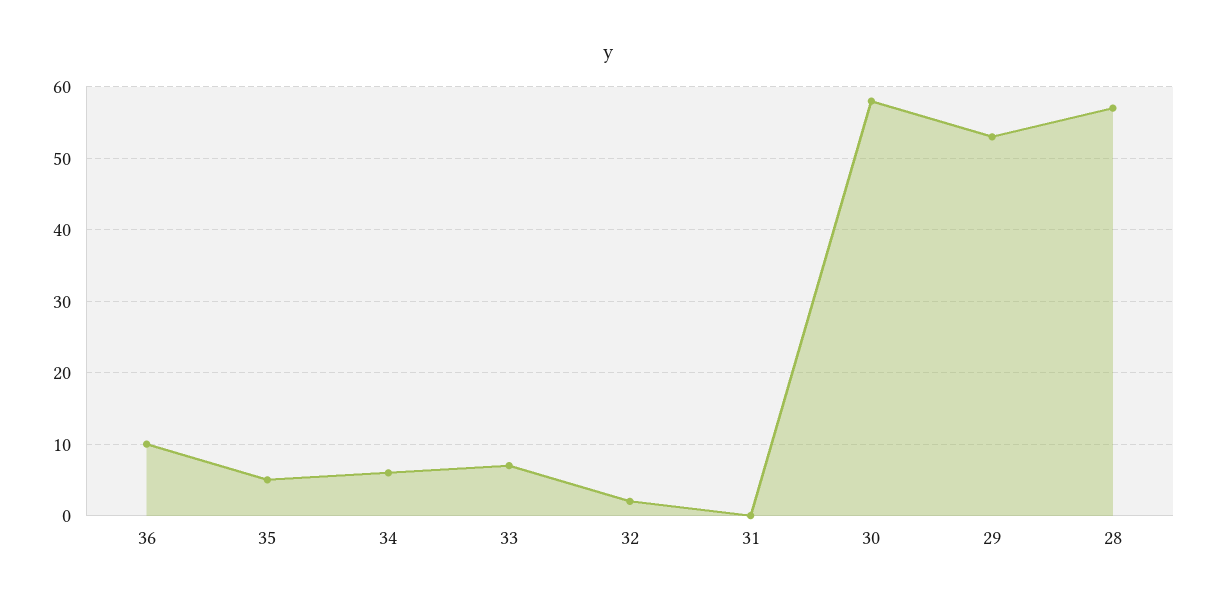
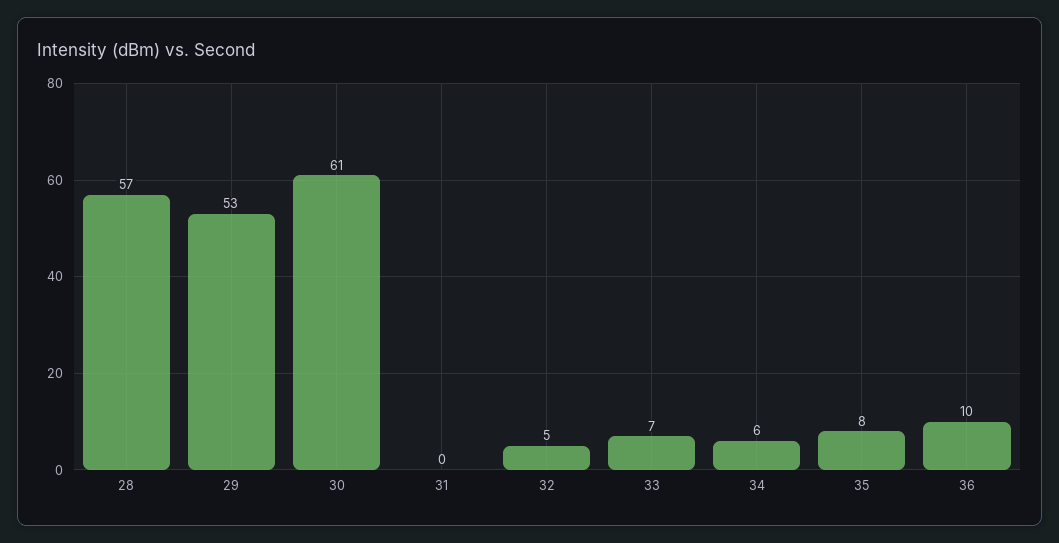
35: 5 -> 8
32: 2 -> 5
30: 58 -> 61

